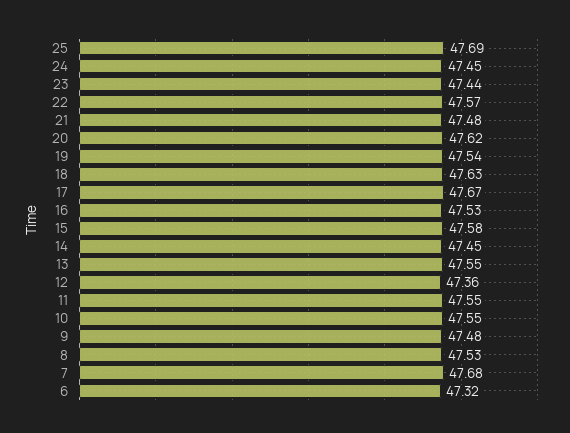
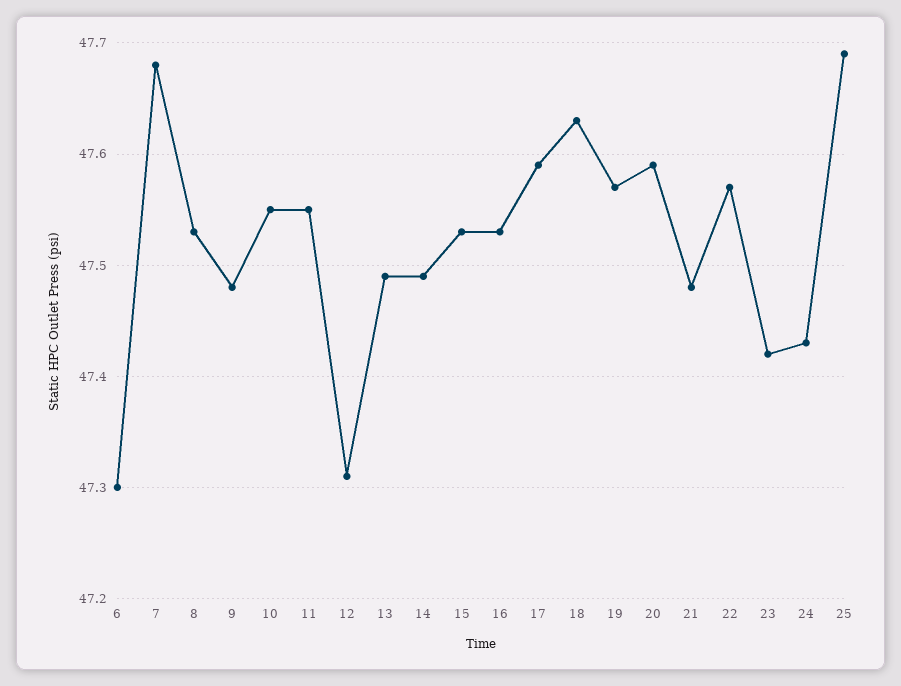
24: 47.45 -> 47.43
23: 47.44 -> 47.42
20: 47.62 -> 47.59
19: 47.54 -> 47.57
17: 47.67 -> 47.59
15: 47.58 -> 47.53
14: 47.45 -> 47.49
13: 47.55 -> 47.49
12: 47.36 -> 47.31
6: 47.32 -> 47.3

